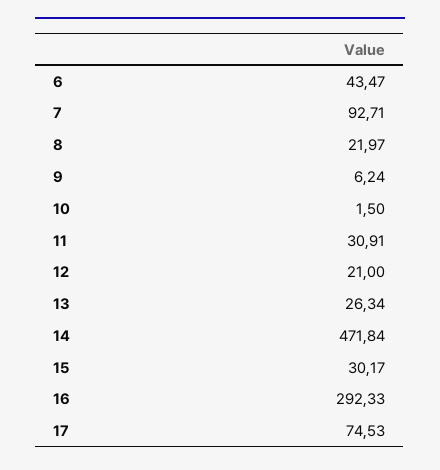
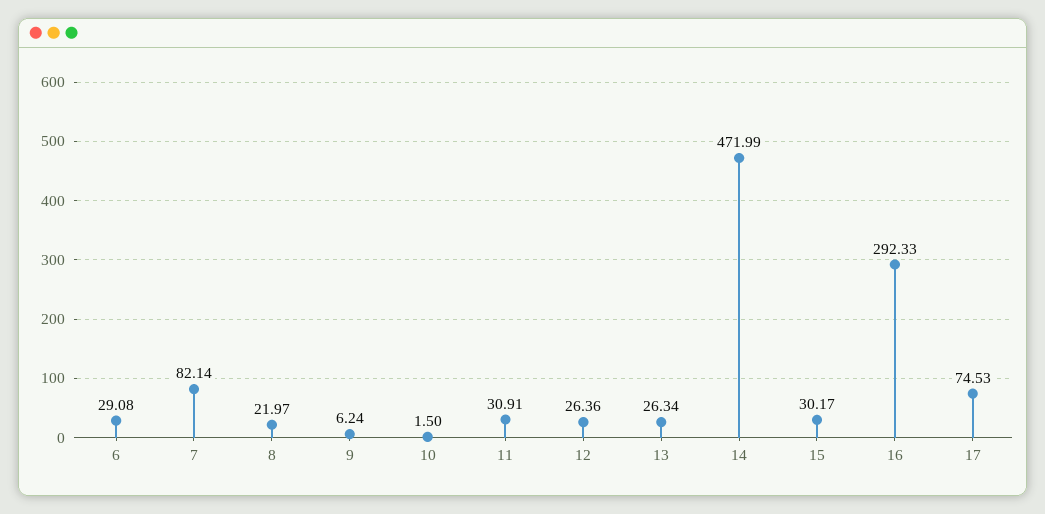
6: 43.47 -> 29.08
7: 92.71 -> 82.14
12: 21 -> 26.36
14: 471.84 -> 471.99

